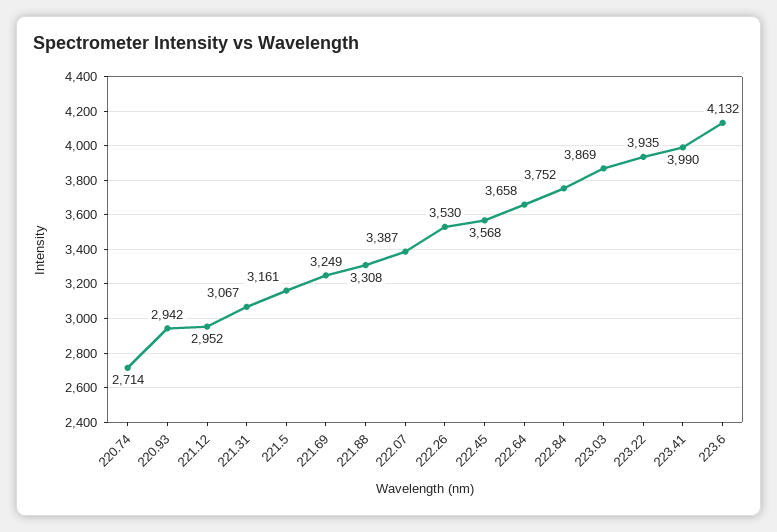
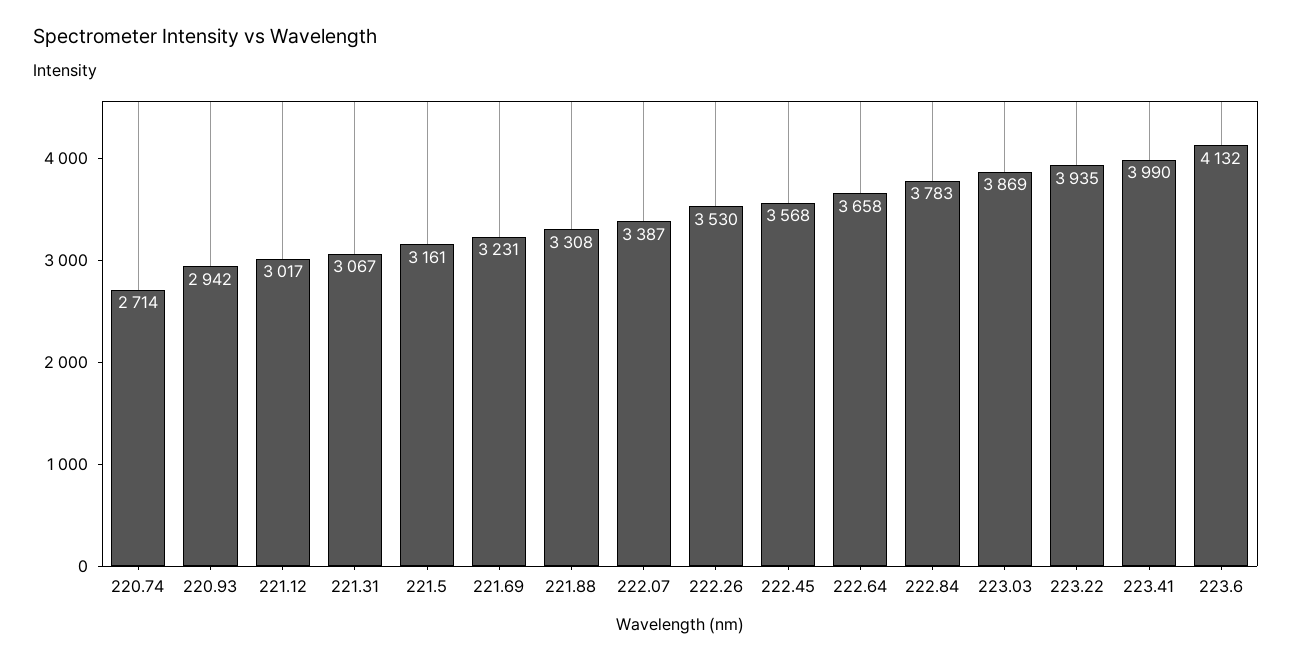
221.12: 2952 -> 3017
221.69: 3249 -> 3231
222.84: 3752 -> 3783

